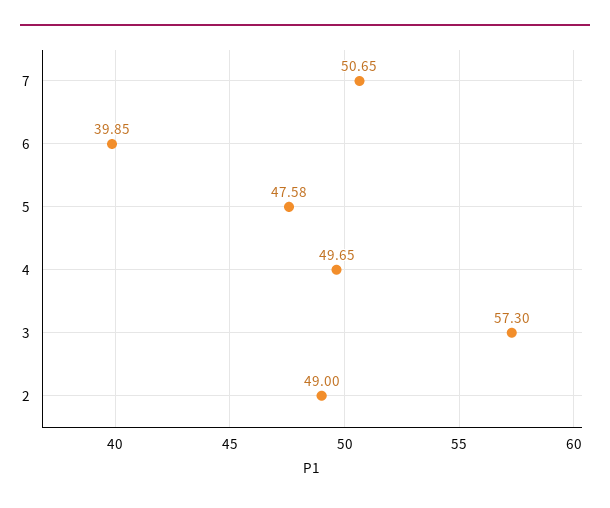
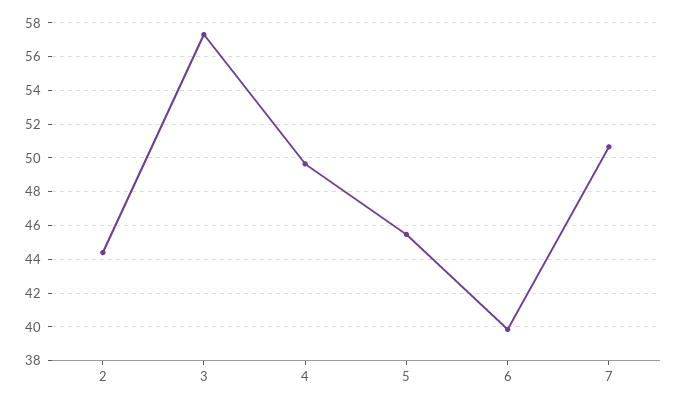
5: 47.58 -> 45.5
2: 49 -> 44.5

